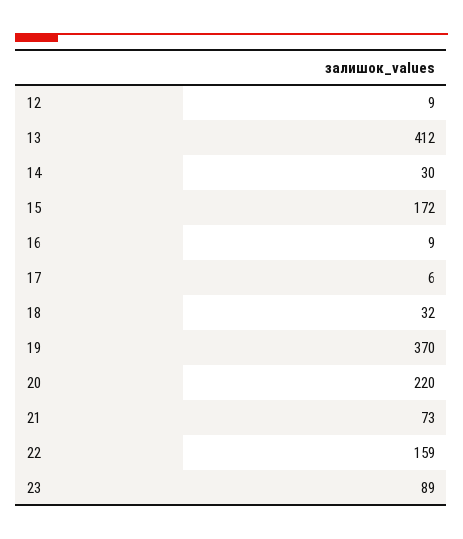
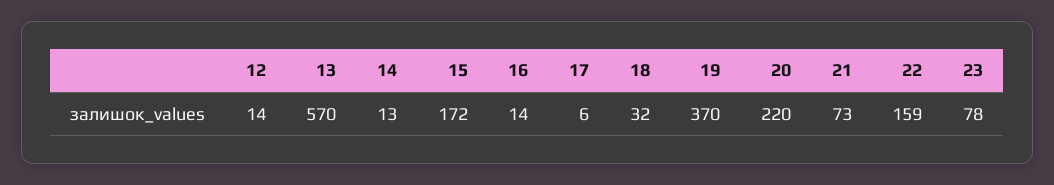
12: 9 -> 14
13: 412 -> 570
14: 30 -> 13
16: 9 -> 14
23: 89 -> 78

